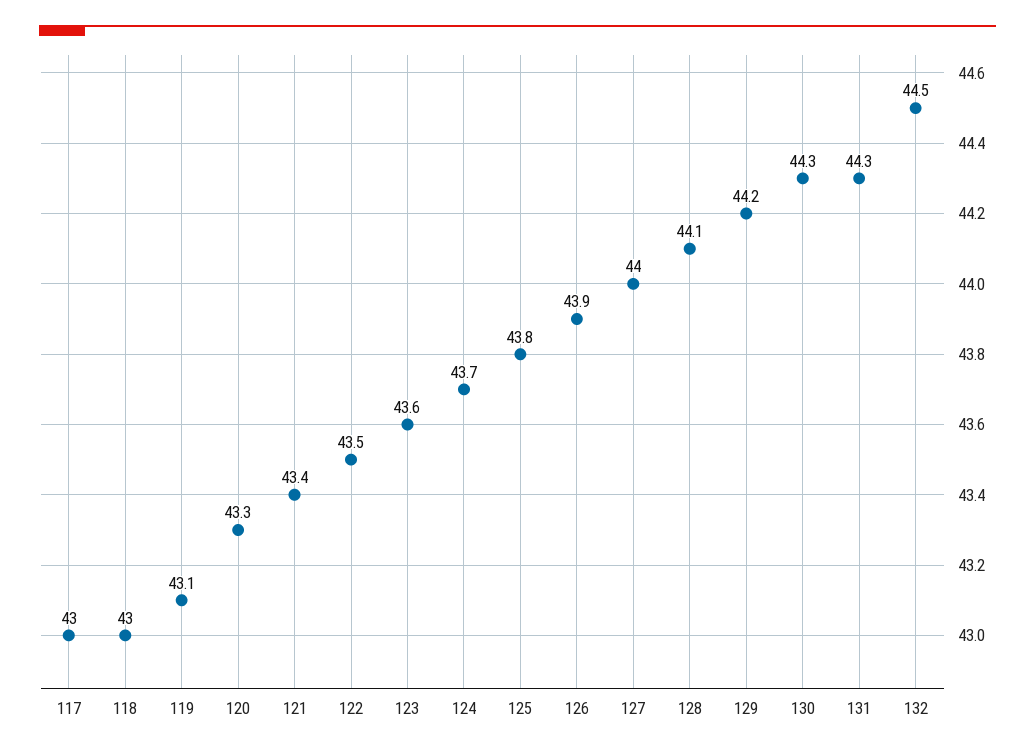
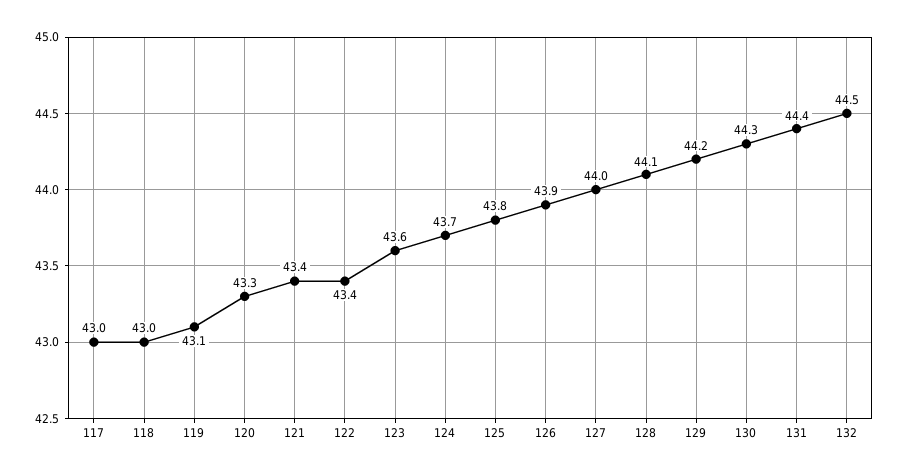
122: 43.5 -> 43.4
131: 44.3 -> 44.4

